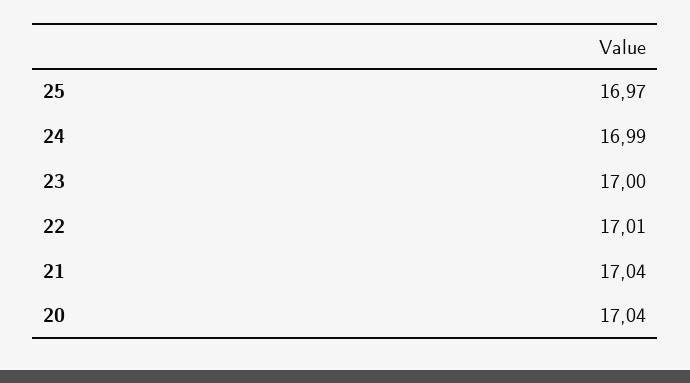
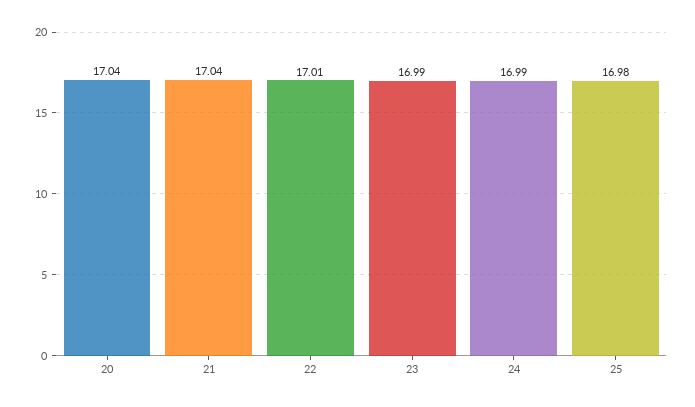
25: 16.97 -> 16.98
23: 17 -> 16.99

